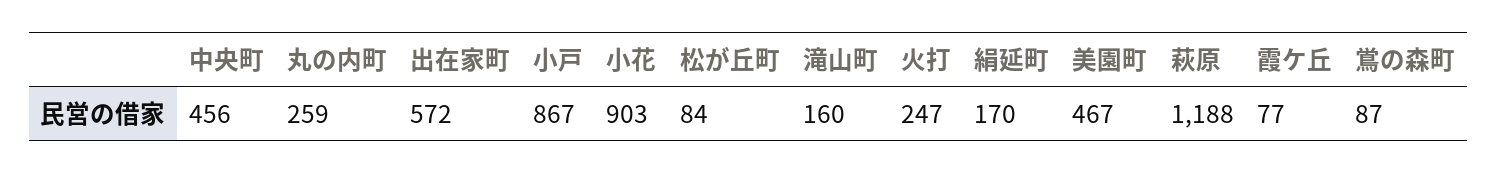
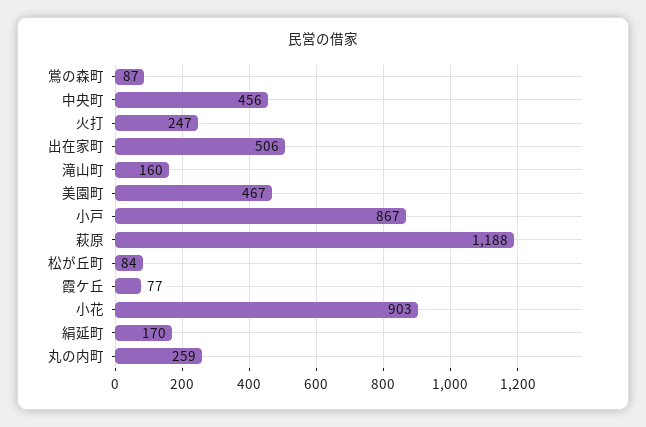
出在家町: 572 -> 506

